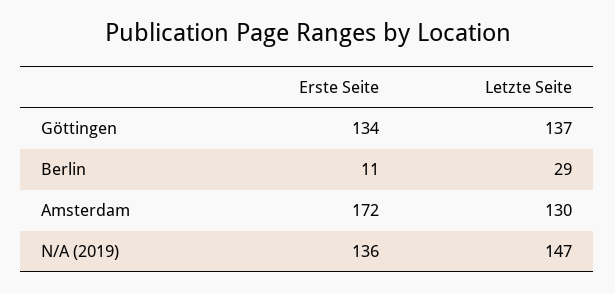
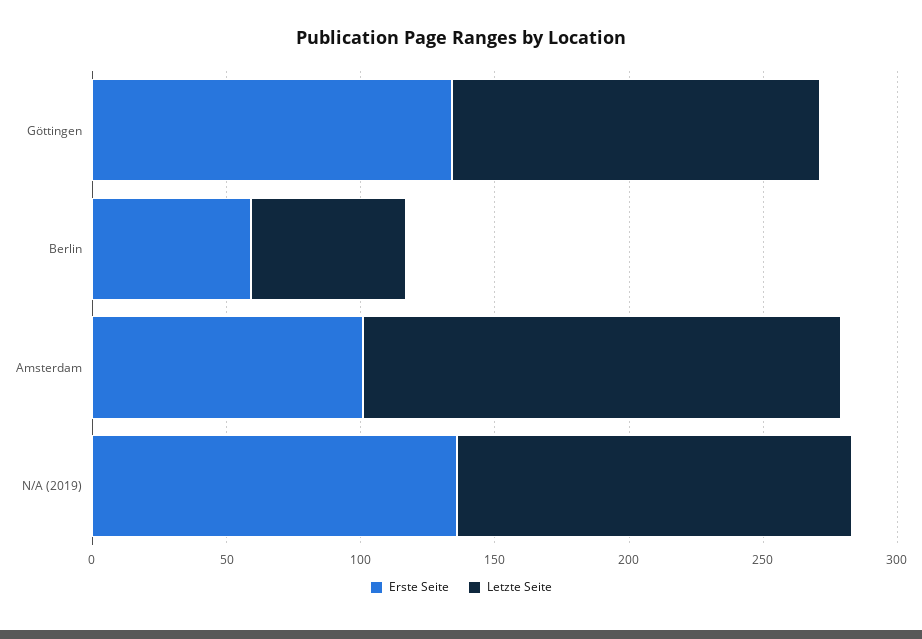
Erste Seite, Berlin: 11 -> 60
Letzte Seite, Berlin: 29 -> 60
Erste Seite, Amsterdam: 172 -> 100
Letzte Seite, Amsterdam: 130 -> 180

